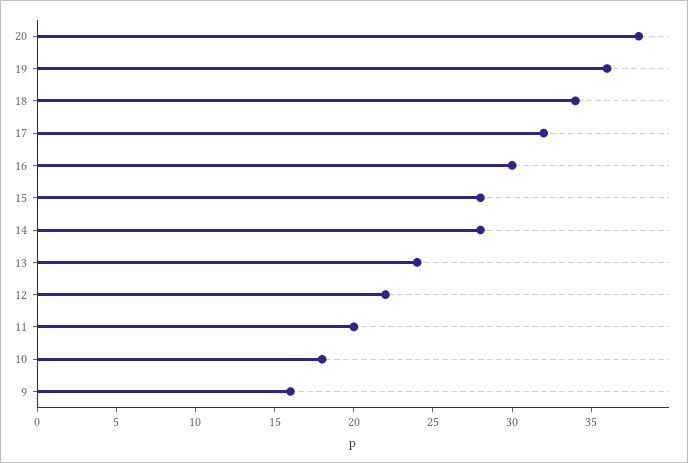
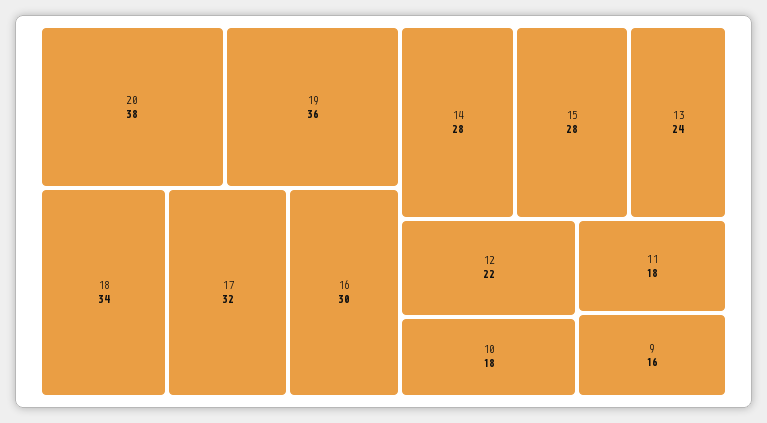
11: 20 -> 18

